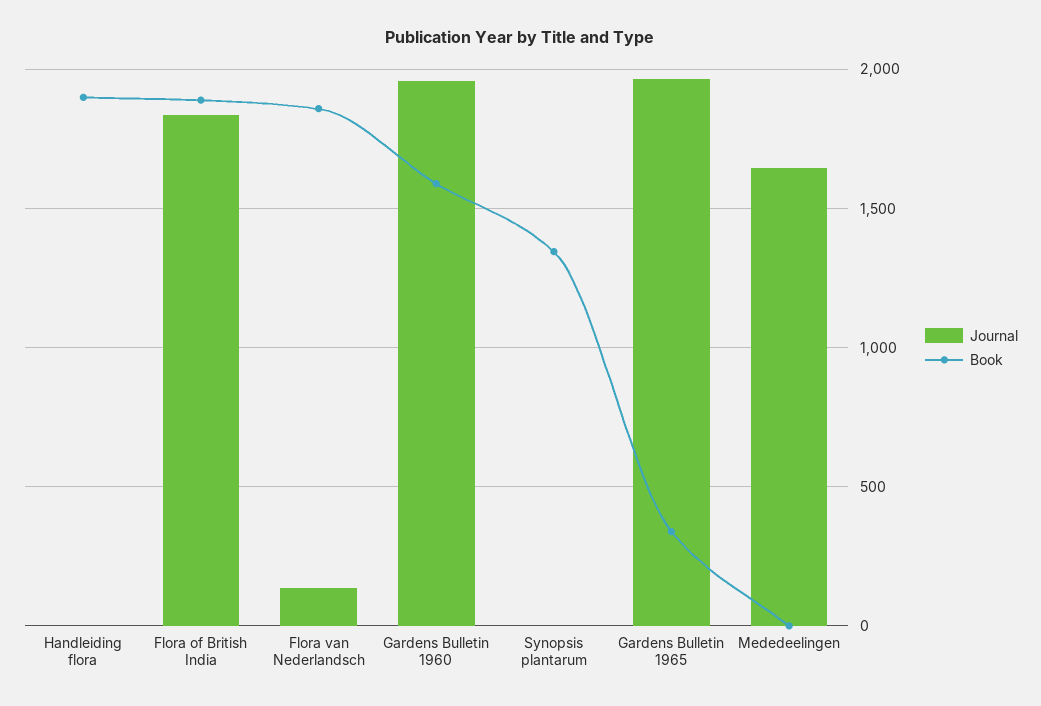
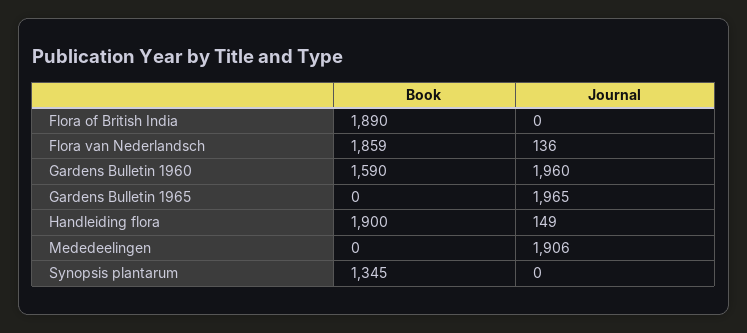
Journal, Handleiding flora: 0 -> 149
Journal, Flora of British India: 1850 -> 0
Book, Gardens Bulletin 1965: 350 -> 0
Journal, Mededeelingen: 1650 -> 1906

